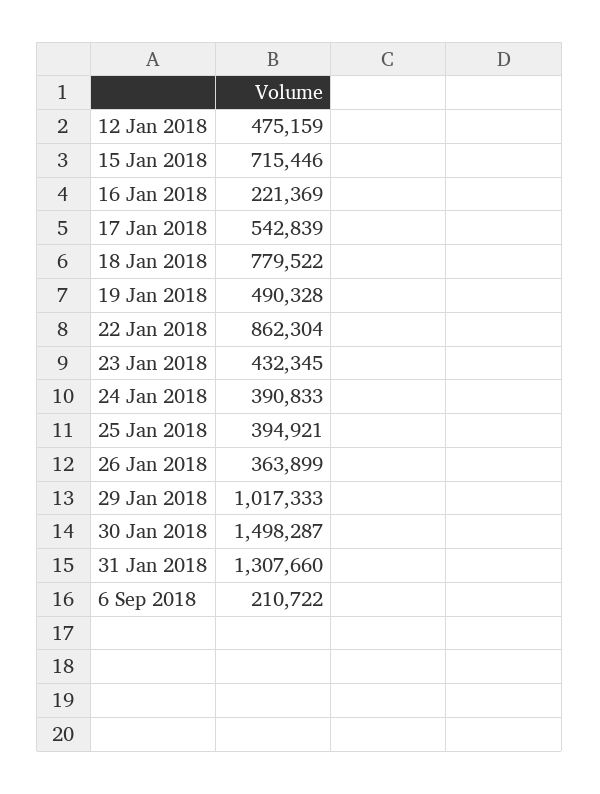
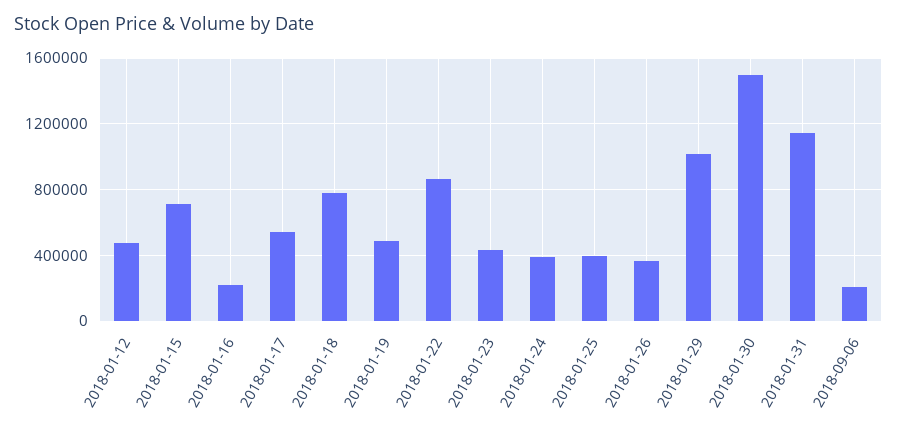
31 Jan 2018: 1307660 -> 1150000

